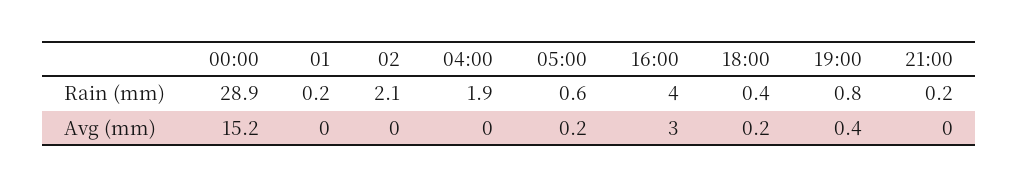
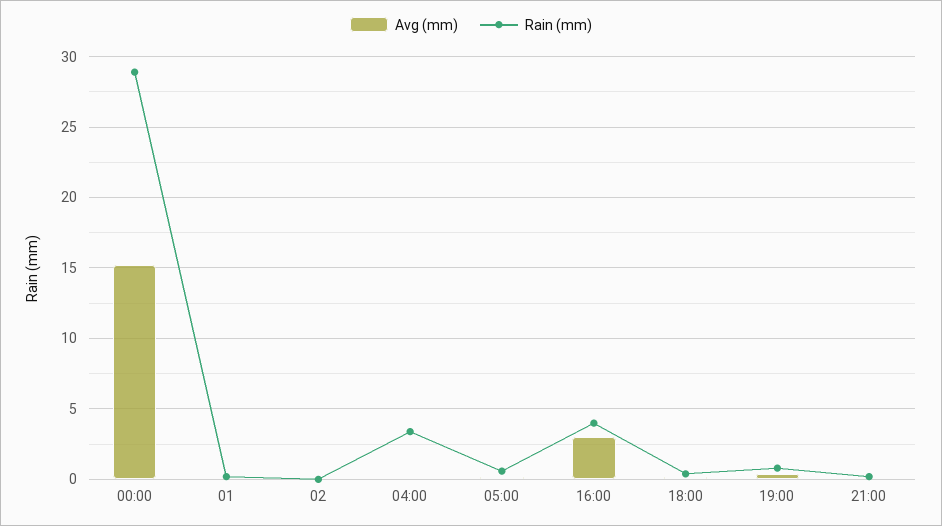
Rain (mm), 02: 2.1 -> 0
Rain (mm), 04:00: 1.9 -> 3.5

